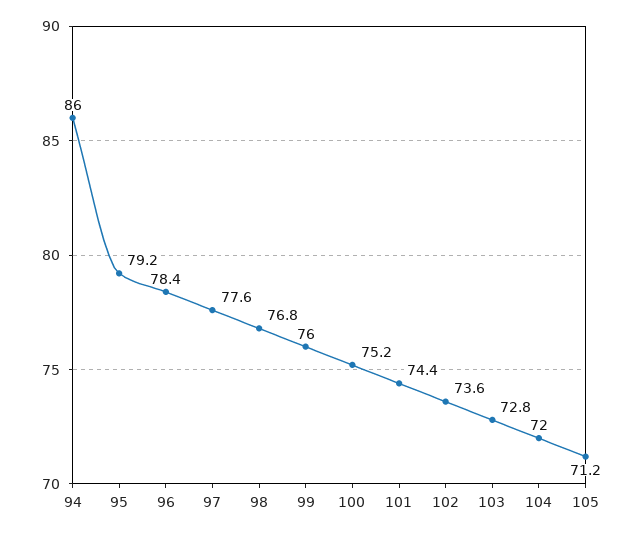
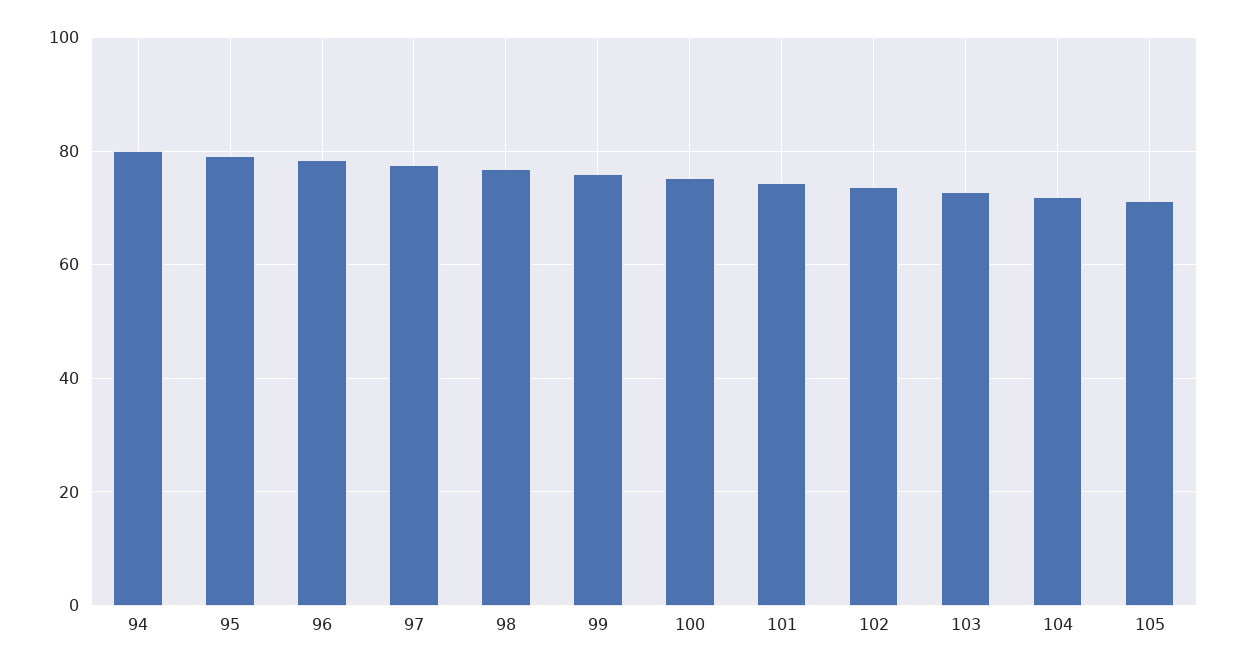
94: 86 -> 80

